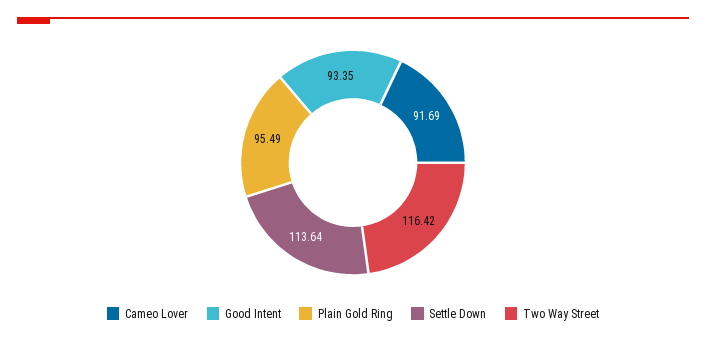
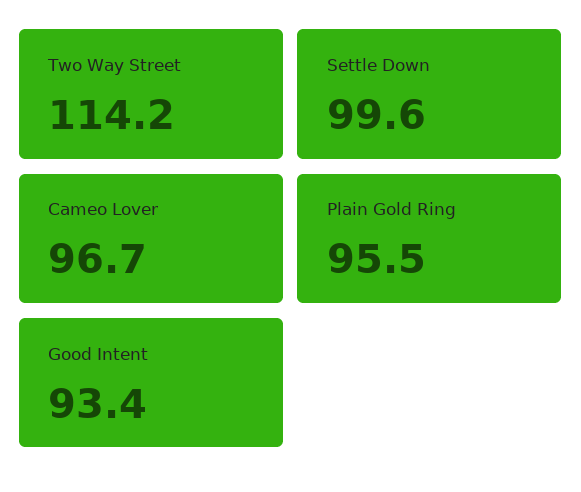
Cameo Lover: 91.69 -> 96.7
Settle Down: 113.64 -> 99.6
Two Way Street: 116.42 -> 114.2

